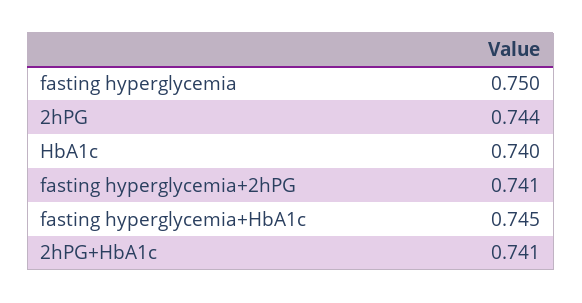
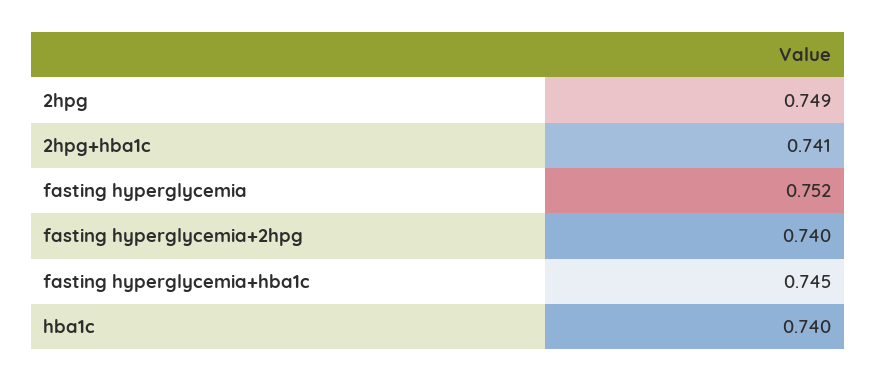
fasting hyperglycemia: 0.75 -> 0.752
2hPG: 0.744 -> 0.749
fasting hyperglycemia+2hPG: 0.741 -> 0.74

